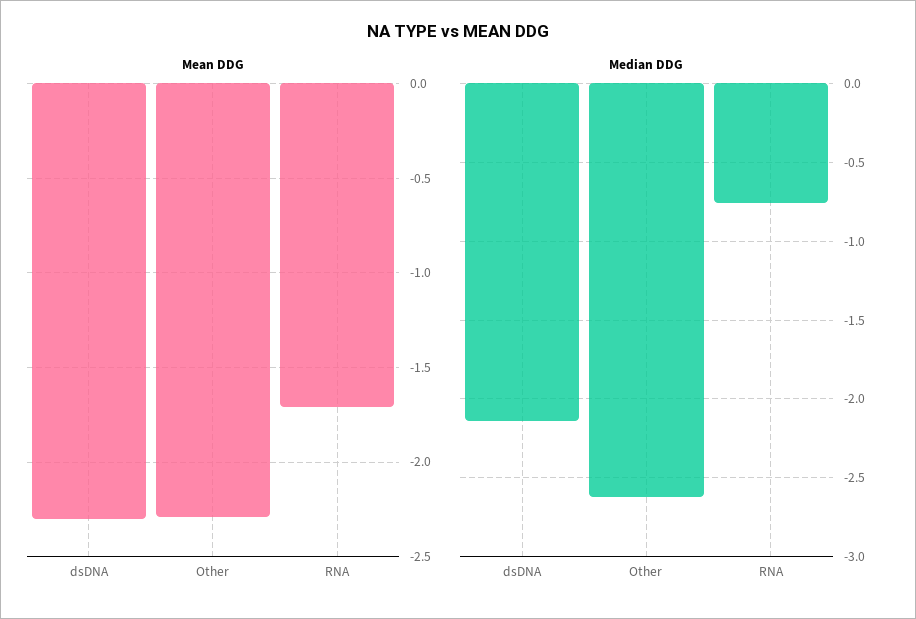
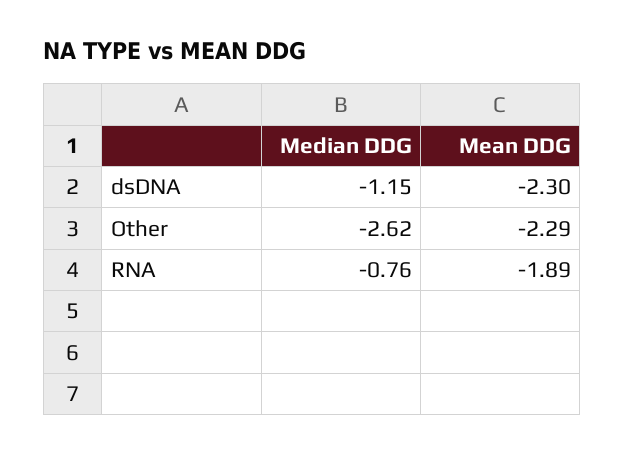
Mean DDG, RNA: -1.7 -> -1.89
Median DDG, dsDNA: -2.15 -> -1.15

